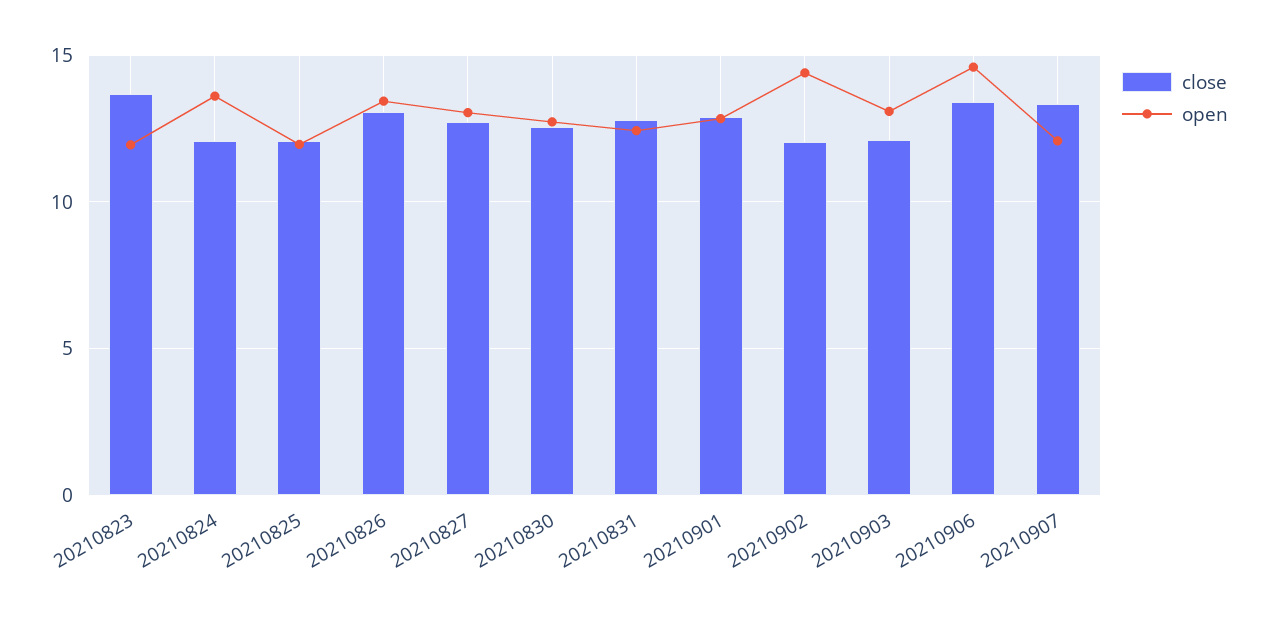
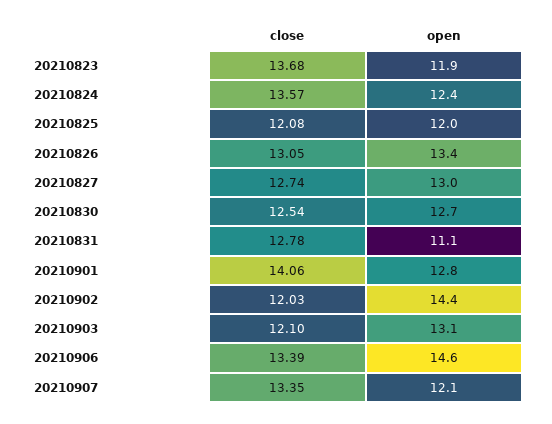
close, 20210824: 12 -> 13.57
open, 20210824: 13.5 -> 12.4
open, 20210831: 12.5 -> 11.1
close, 20210901: 13 -> 14.06

